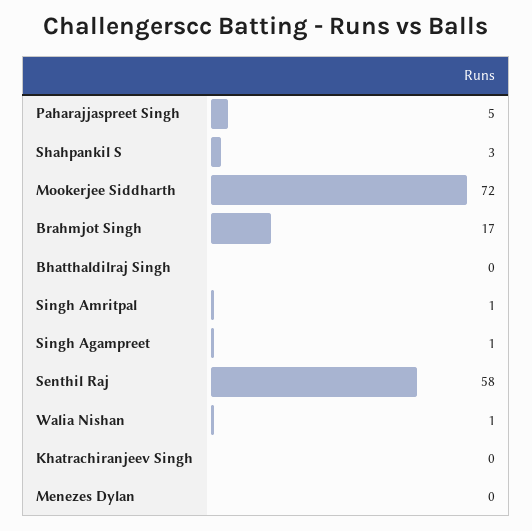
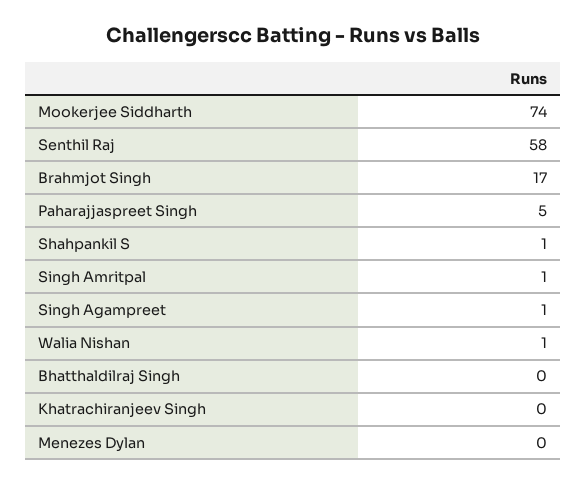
Shahpankil S: 3 -> 1
Mookerjee Siddharth: 72 -> 74

